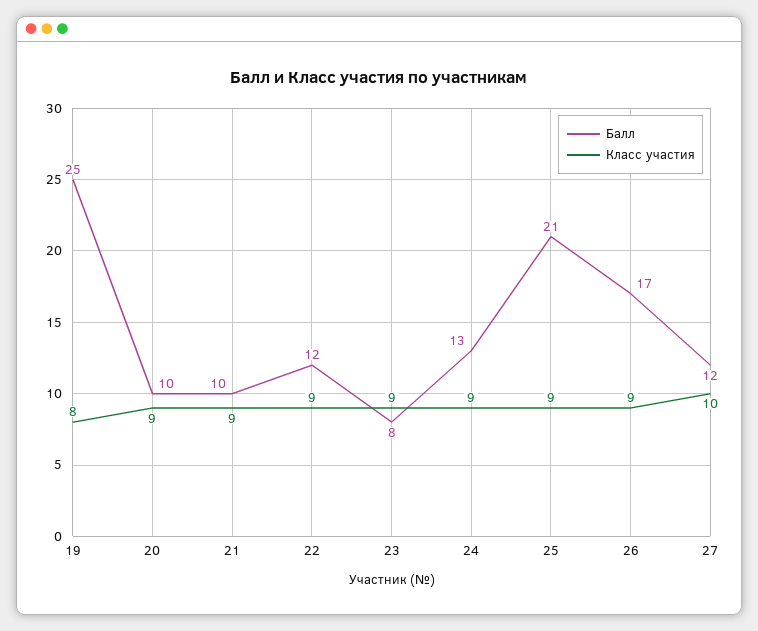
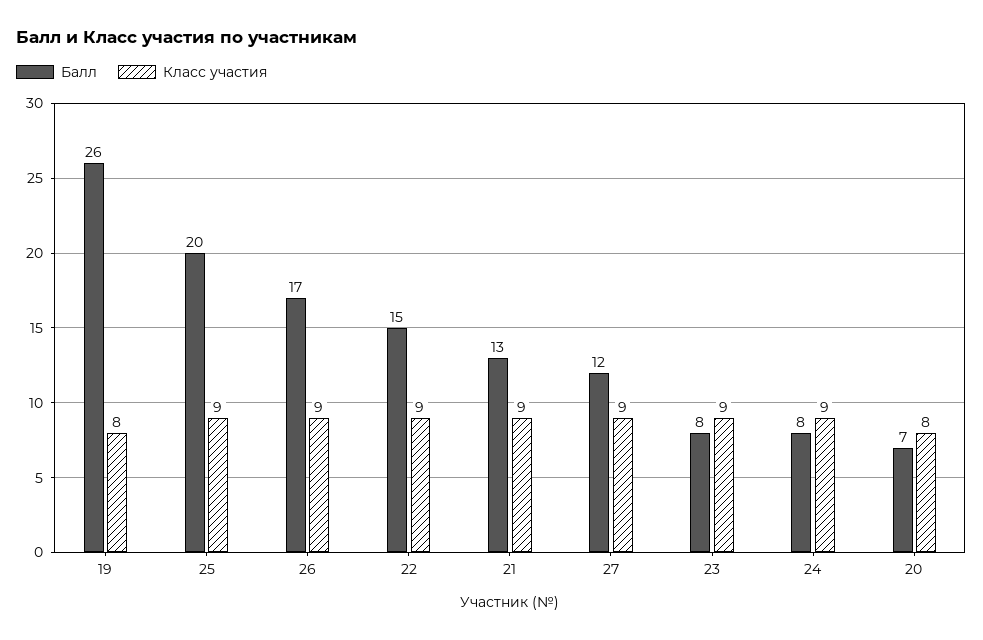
Балл, 19: 25 -> 26
Балл, 20: 10 -> 7
Класс участия, 20: 9 -> 8
Балл, 21: 10 -> 13
Балл, 22: 12 -> 15
Балл, 24: 13 -> 8
Балл, 25: 21 -> 20
Класс участия, 27: 10 -> 9

